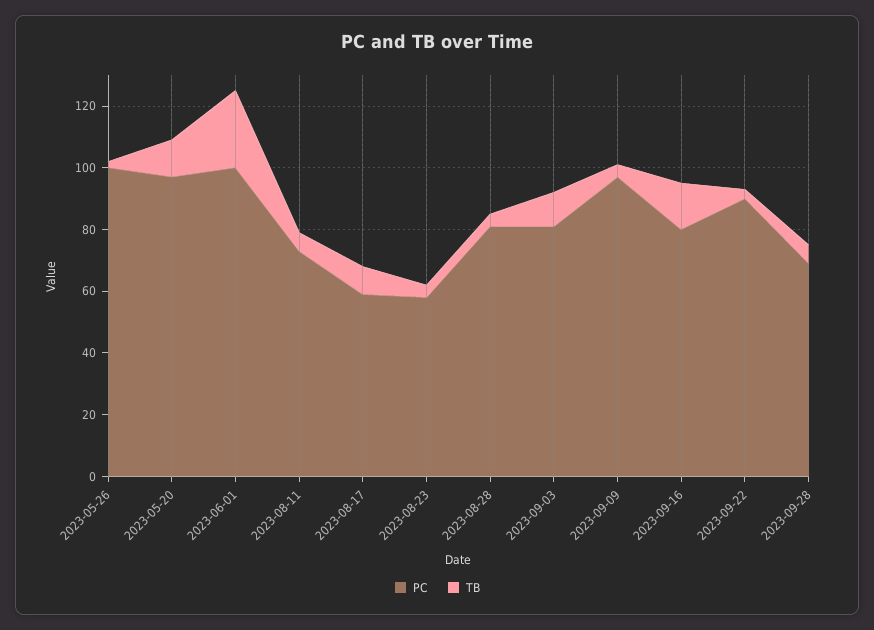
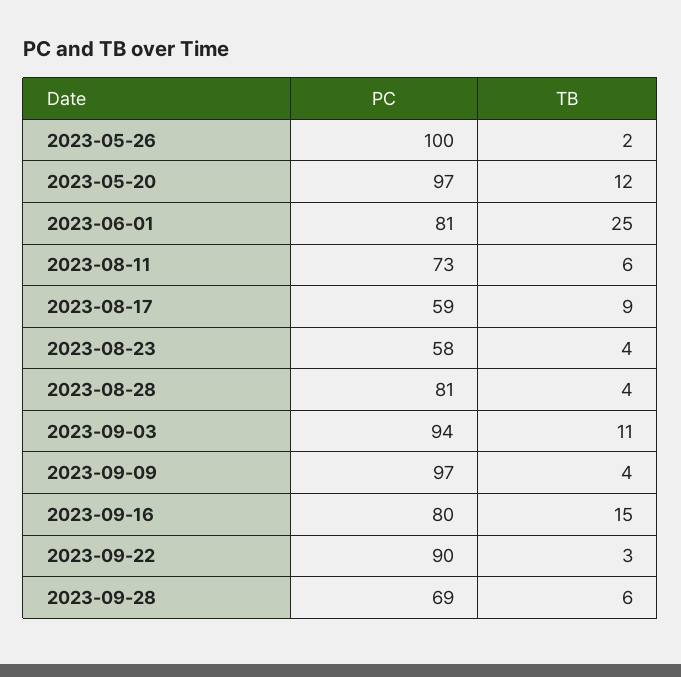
PC, 2023-06-01: 100 -> 81
PC, 2023-09-03: 80 -> 94

